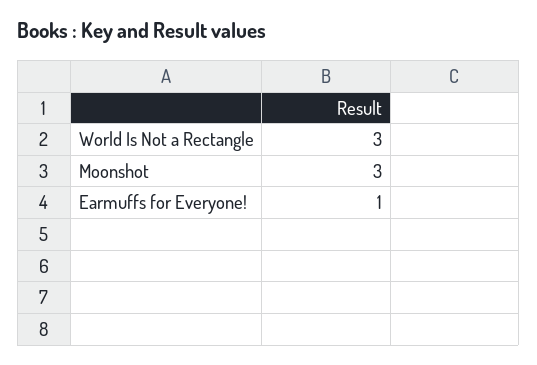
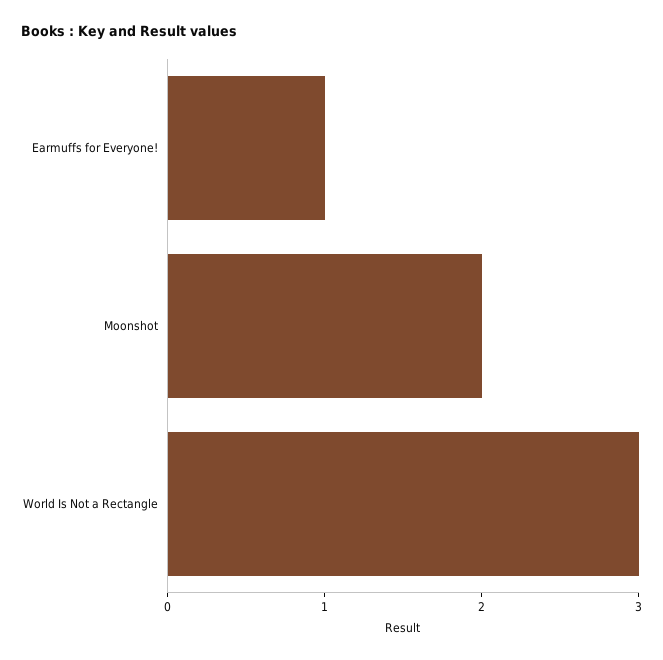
Moonshot: 3 -> 2

